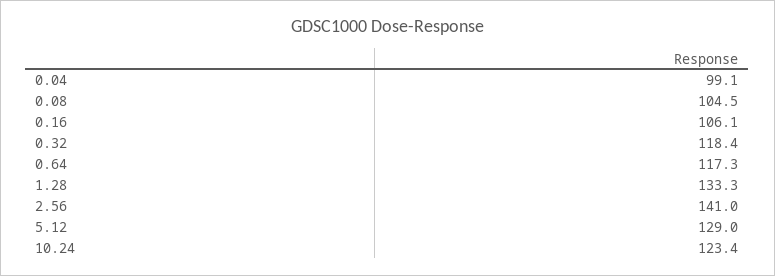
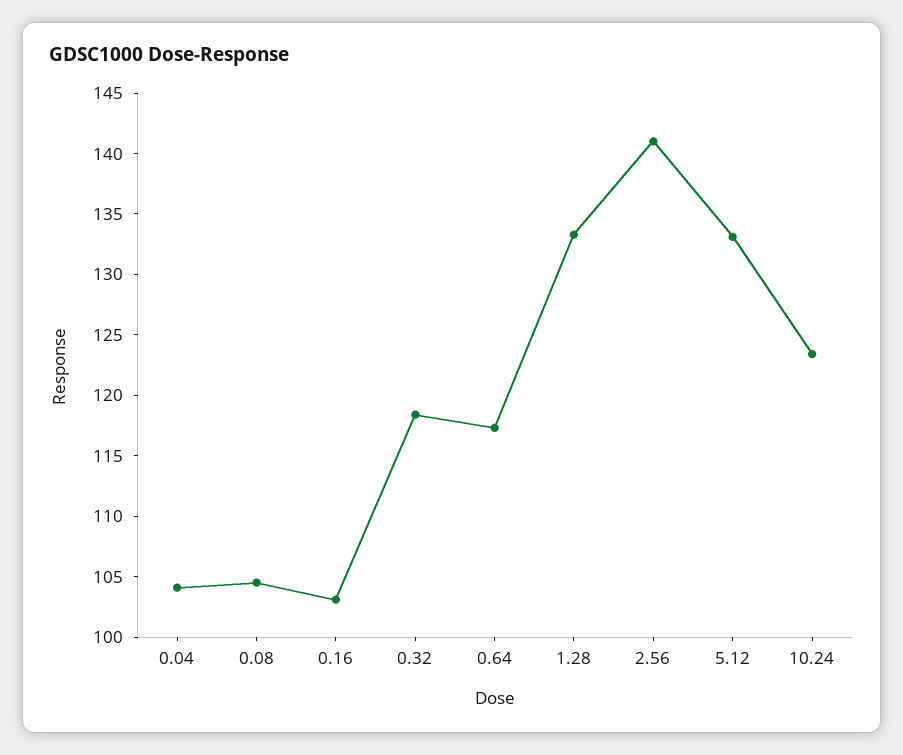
0.04: 99.1 -> 104
0.16: 106.1 -> 103
5.12: 129 -> 133

